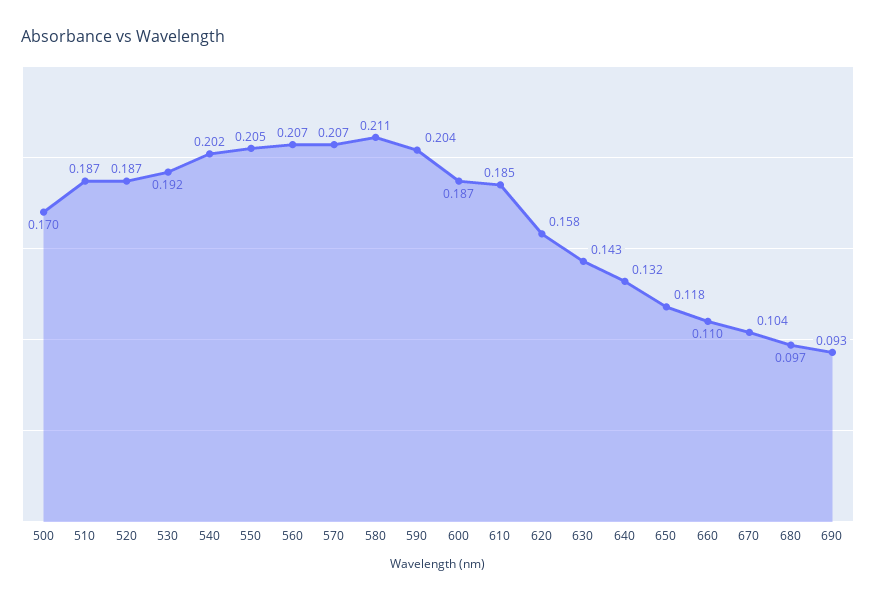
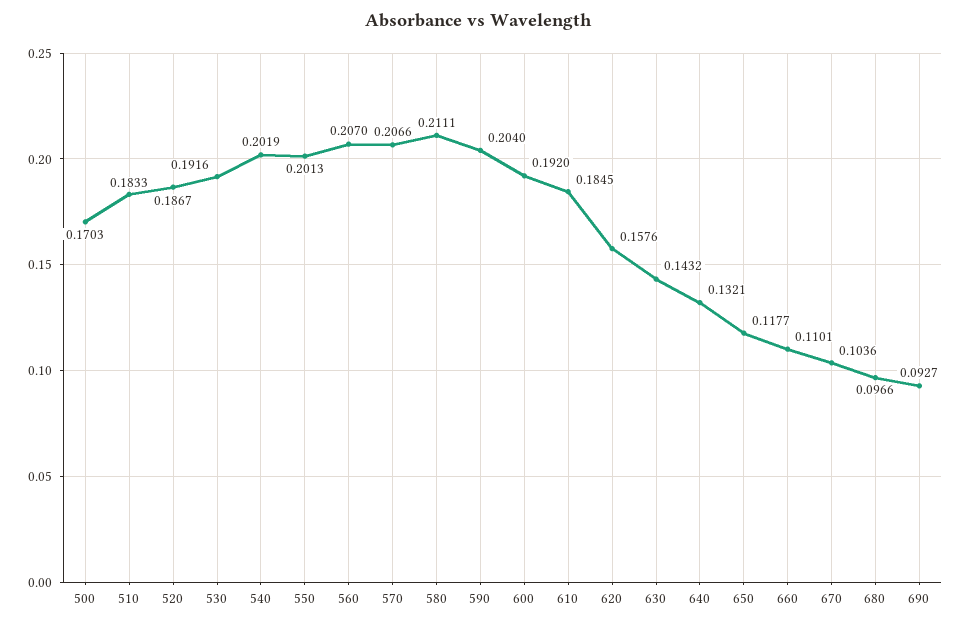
510: 0.187 -> 0.1833
550: 0.205 -> 0.2013
600: 0.187 -> 0.192

